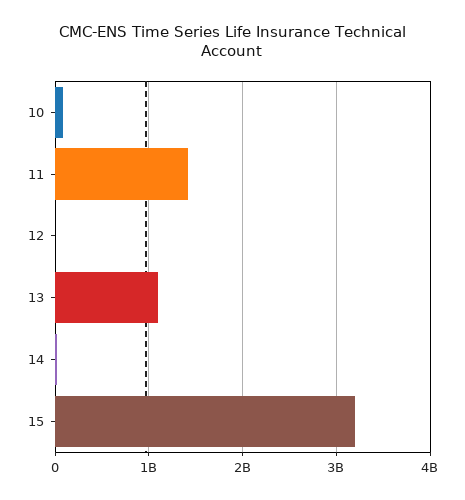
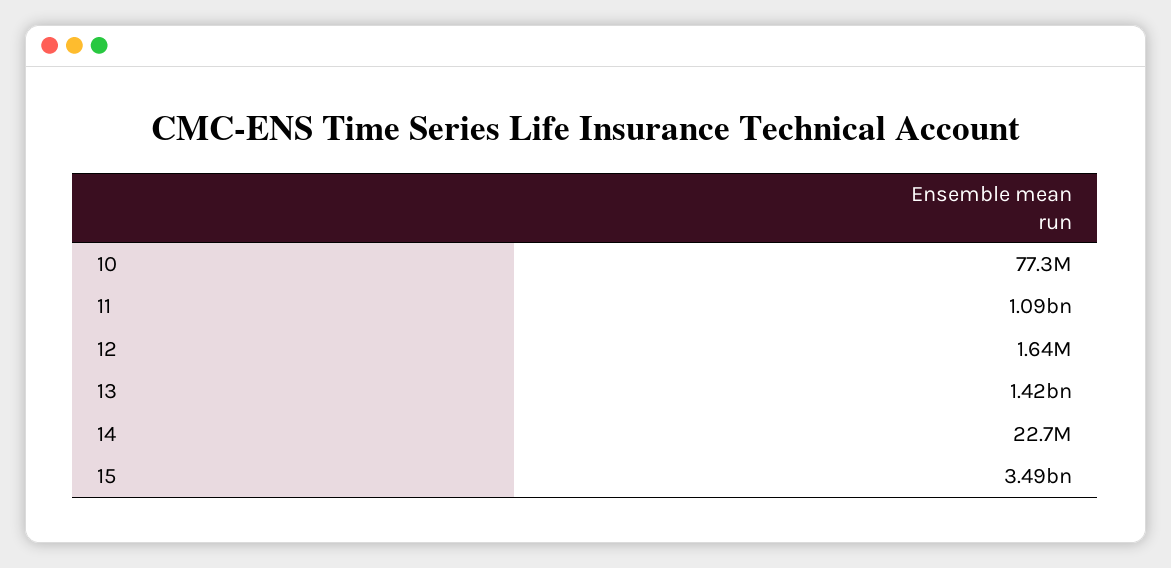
11: 1400000000 -> 1090000000
13: 1100000000 -> 1420000000
15: 3200000000 -> 3490000000

